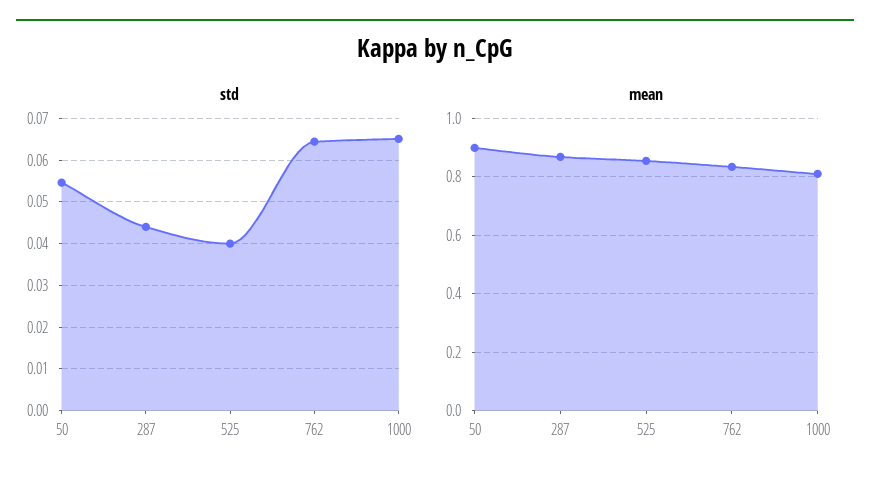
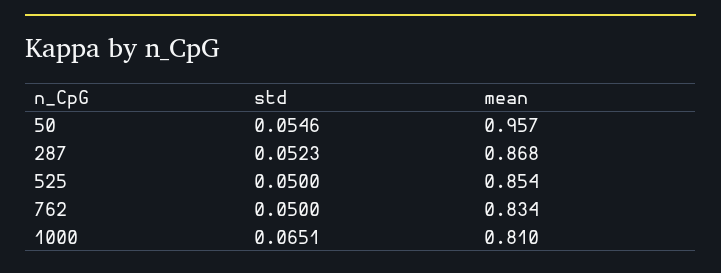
std, 287: 0.044 -> 0.0523
std, 525: 0.04 -> 0.05
std, 762: 0.064 -> 0.05
mean, 50: 0.9 -> 0.957

